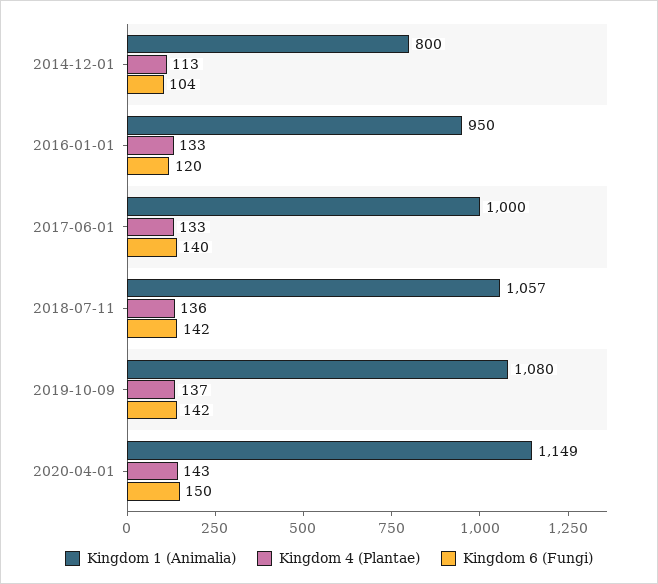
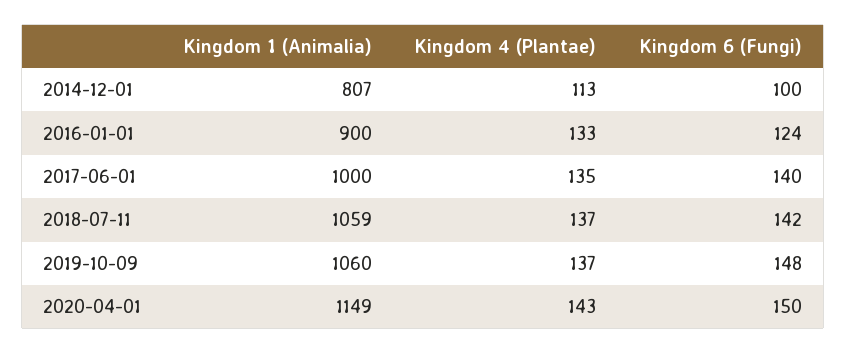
Kingdom 1 (Animalia), 2014-12-01: 800 -> 807
Kingdom 6 (Fungi), 2014-12-01: 104 -> 100
Kingdom 1 (Animalia), 2016-01-01: 950 -> 900
Kingdom 6 (Fungi), 2016-01-01: 120 -> 124
Kingdom 4 (Plantae), 2017-06-01: 133 -> 135
Kingdom 1 (Animalia), 2018-07-11: 1057 -> 1059
Kingdom 4 (Plantae), 2018-07-11: 136 -> 137
Kingdom 1 (Animalia), 2019-10-09: 1080 -> 1060
Kingdom 6 (Fungi), 2019-10-09: 142 -> 148

